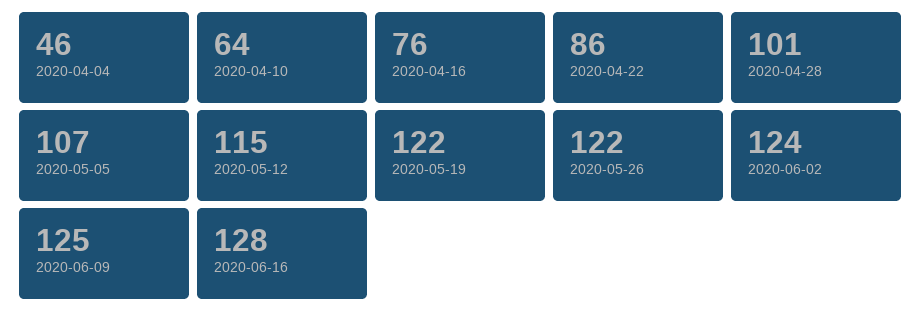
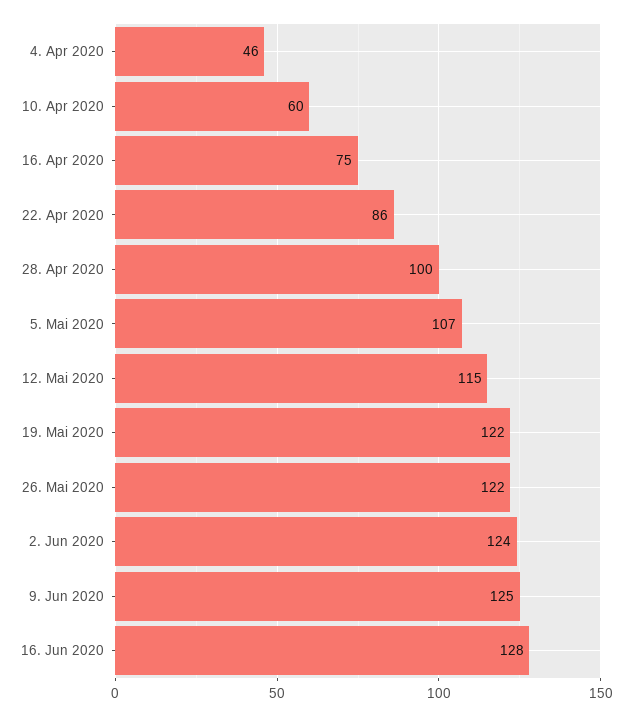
2020-04-10: 64 -> 60
2020-04-16: 76 -> 75
2020-04-28: 101 -> 100

